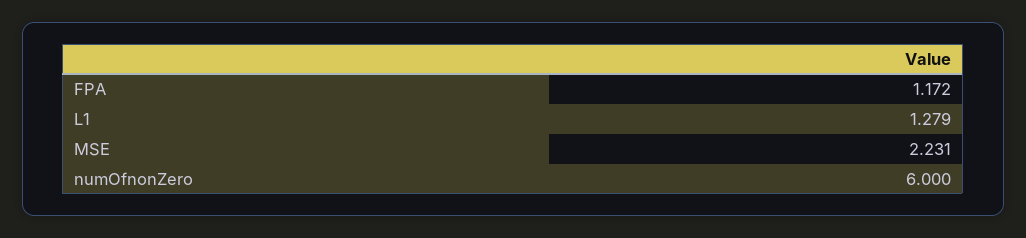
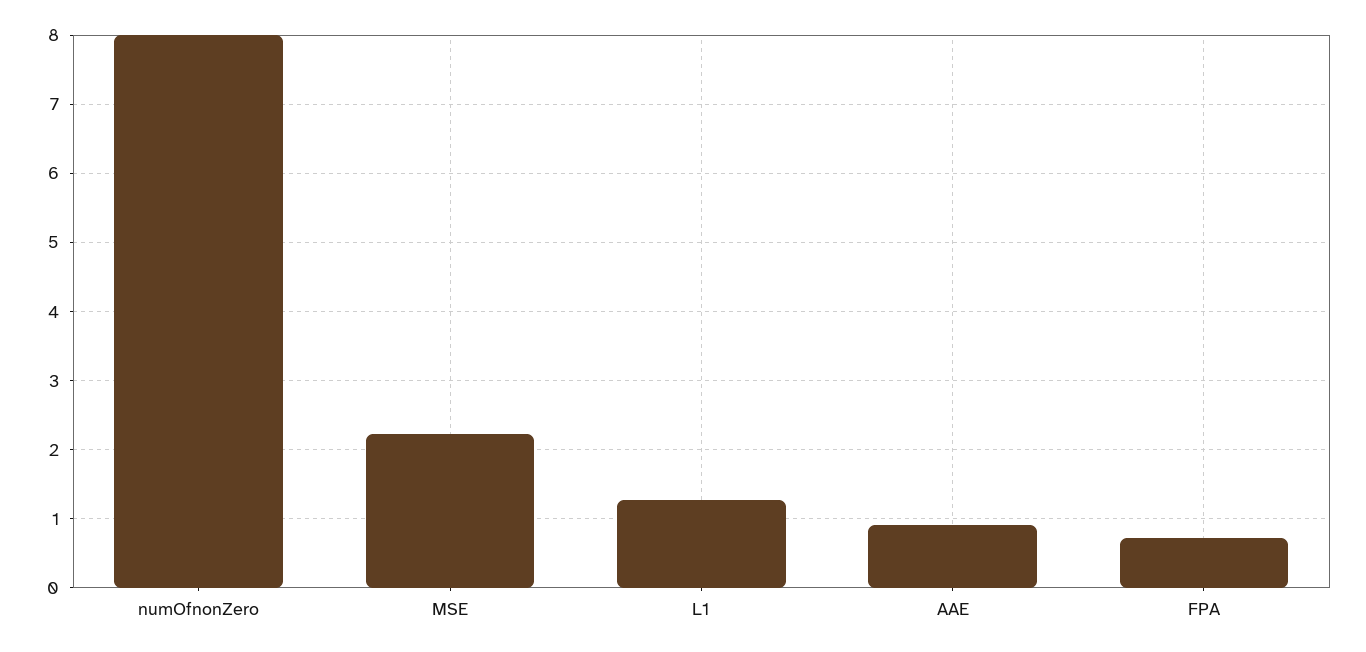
FPA: 1.172 -> 0.7
numOfnonZero: 6 -> 8
AAE: none -> 0.9

